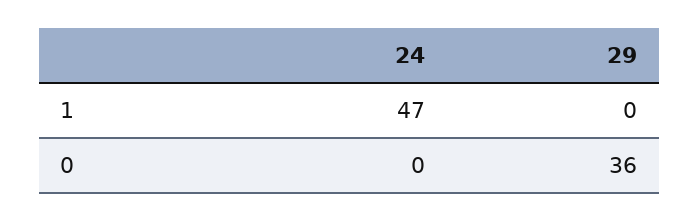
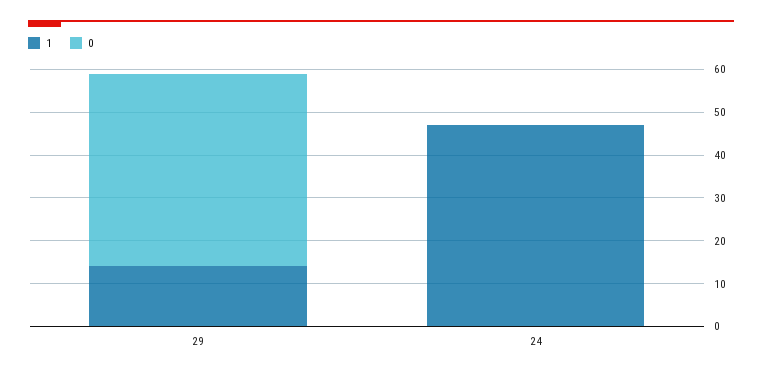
1, 29: 0 -> 15
0, 29: 36 -> 45

